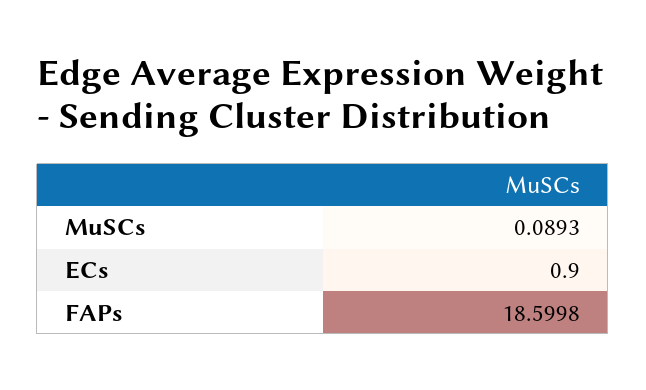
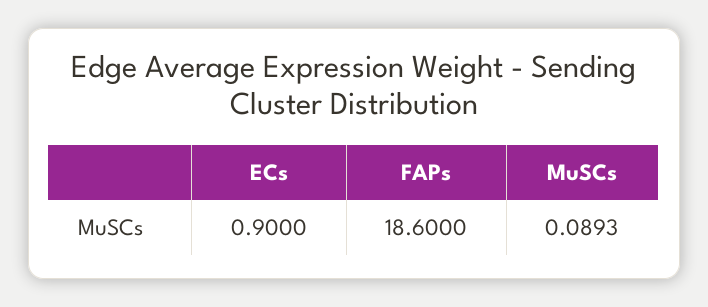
FAPs: 18.5998 -> 18.6

